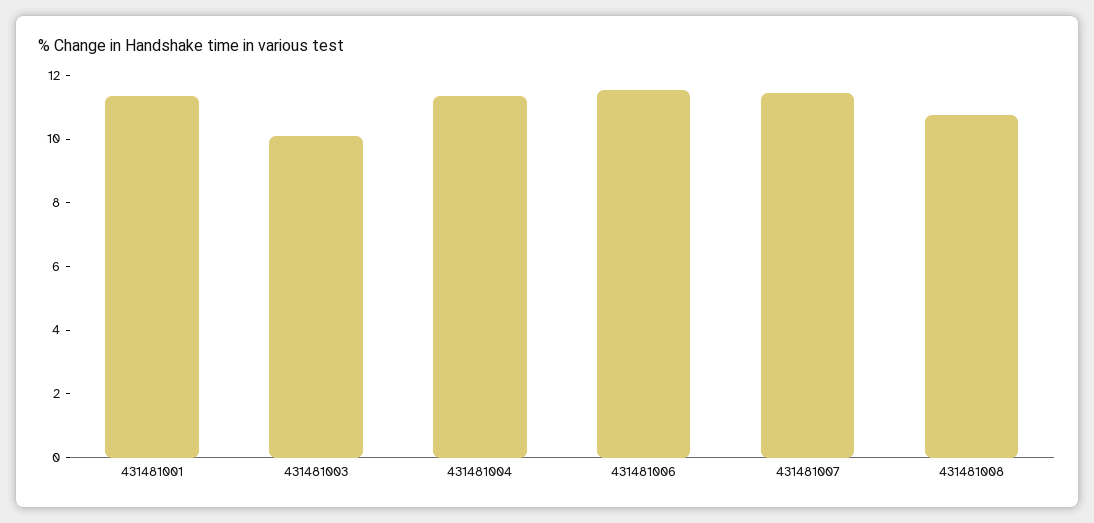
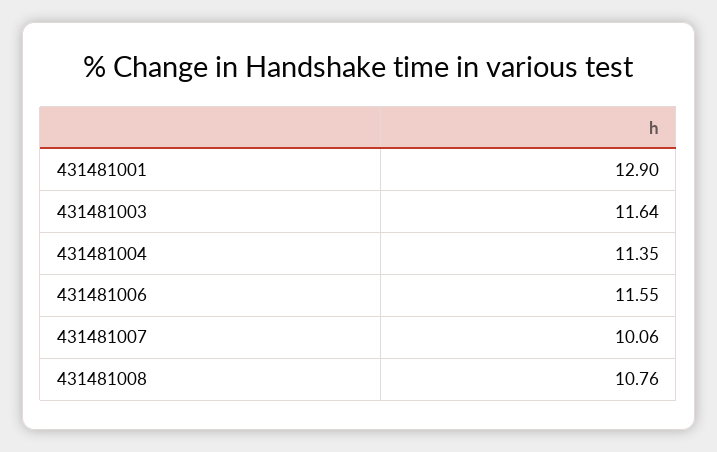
431481001: 11.5 -> 12.9
431481003: 10 -> 11.64
431481007: 11.5 -> 10.06

